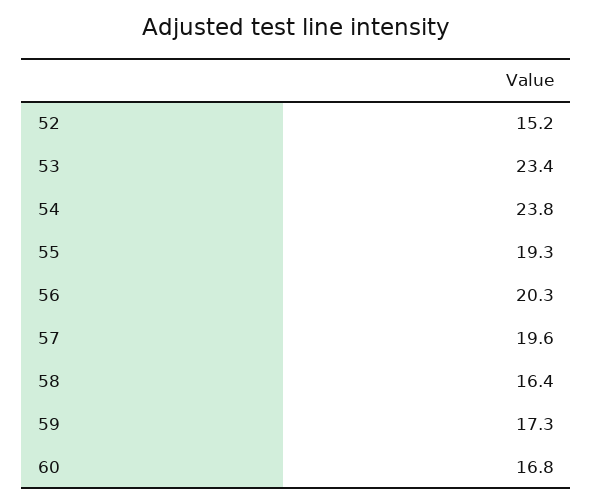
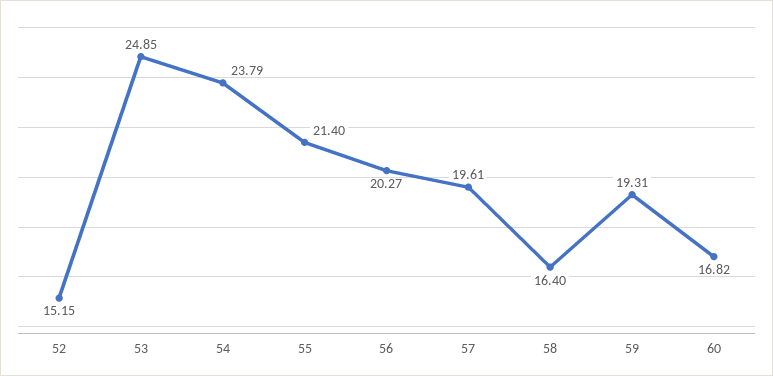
53: 23.4 -> 24.85
55: 19.3 -> 21.4
59: 17.3 -> 19.31

